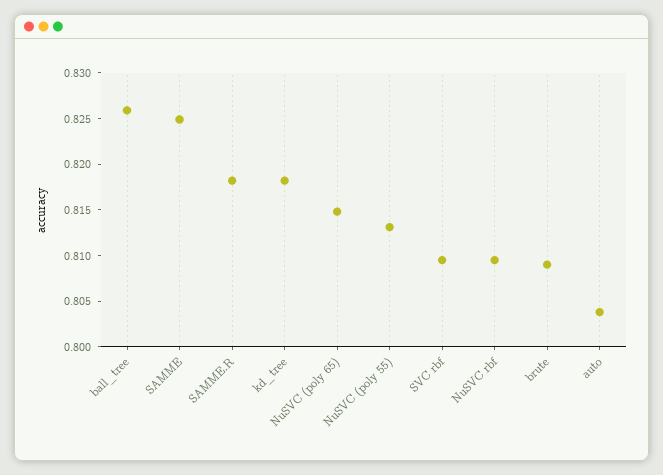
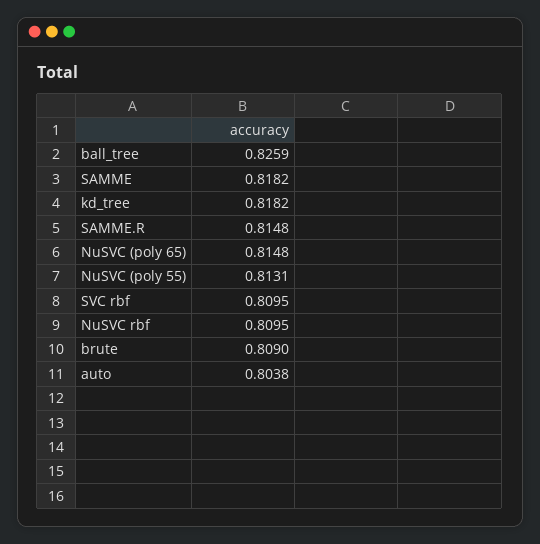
SAMME: 0.825 -> 0.8182
SAMME.R: 0.818 -> 0.8148

